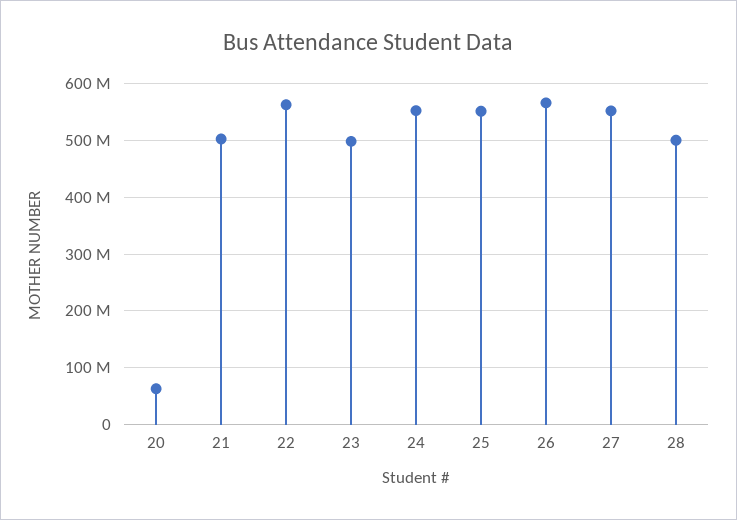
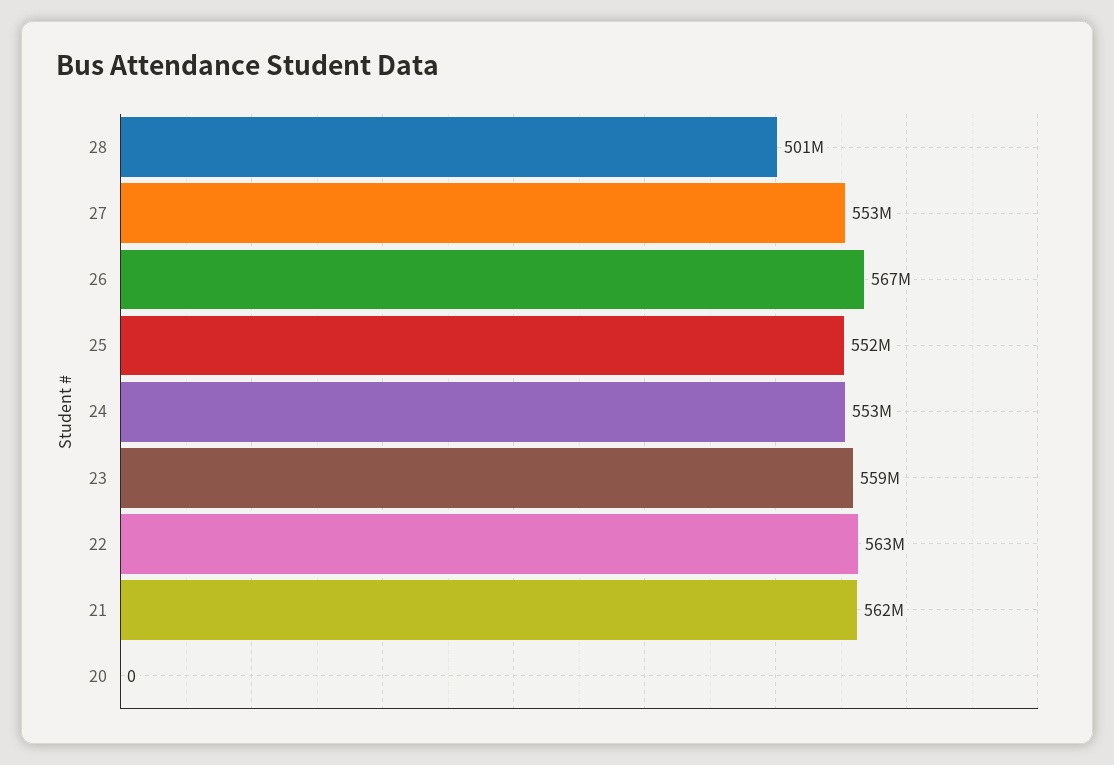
20: 60000000 -> 0
21: 500000000 -> 562000000
23: 500000000 -> 559000000

